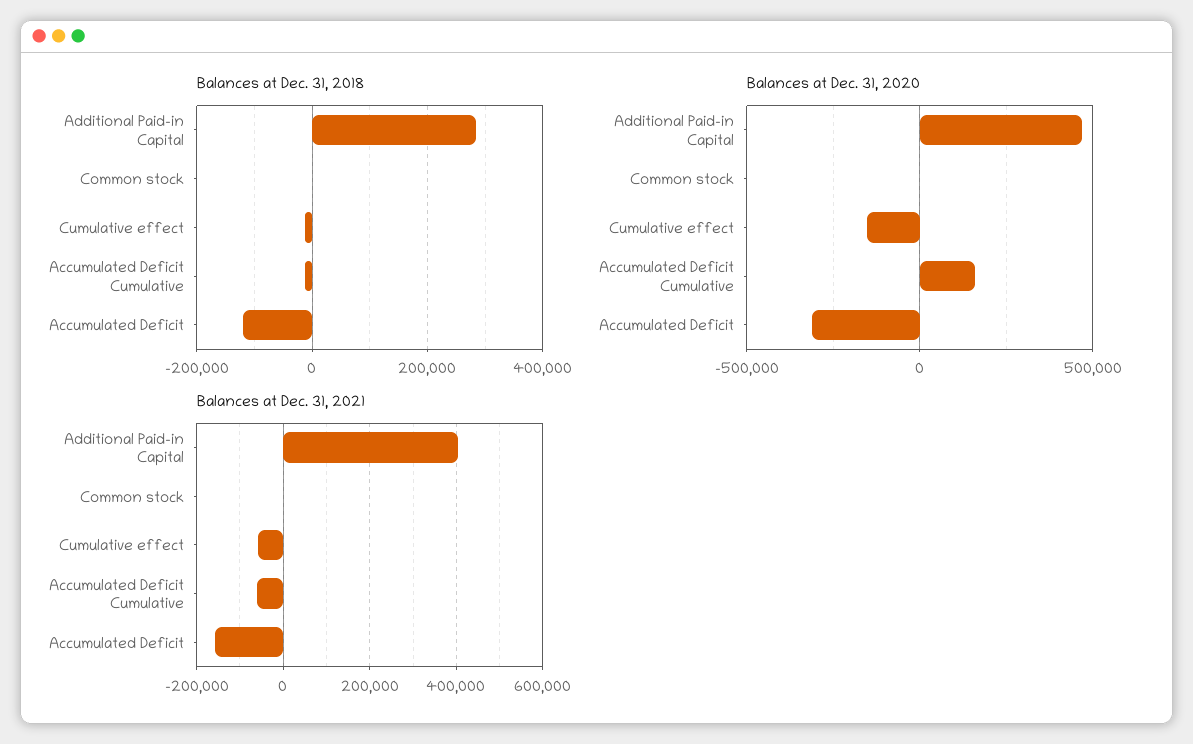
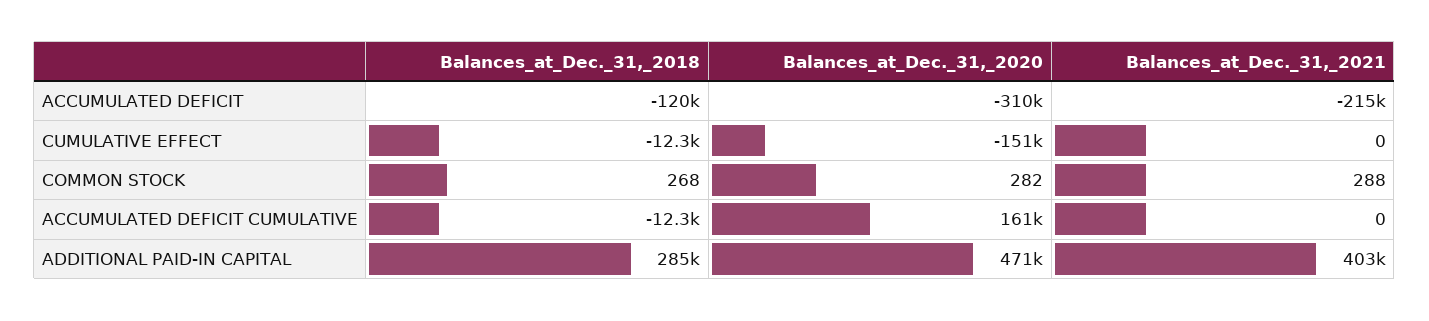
Balances at Dec. 31, 2021, Cumulative effect: -60000 -> 0
Balances at Dec. 31, 2021, Accumulated Deficit Cumulative: -60000 -> 0
Balances at Dec. 31, 2021, Accumulated Deficit: -160000 -> -215000

